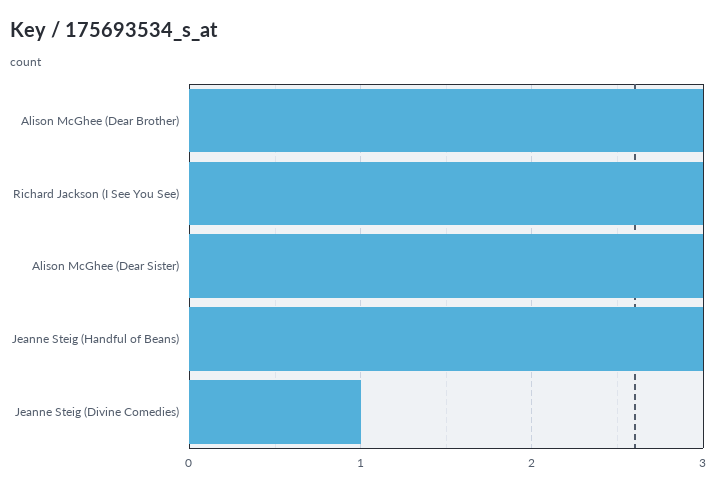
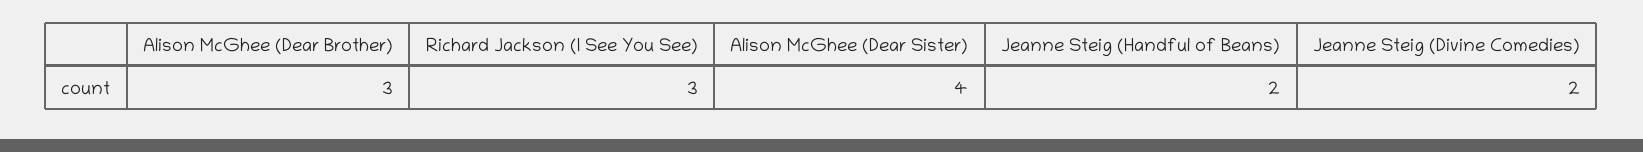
Alison McGhee (Dear Sister): 3 -> 4
Jeanne Steig (Handful of Beans): 3 -> 2
Jeanne Steig (Divine Comedies): 1 -> 2

